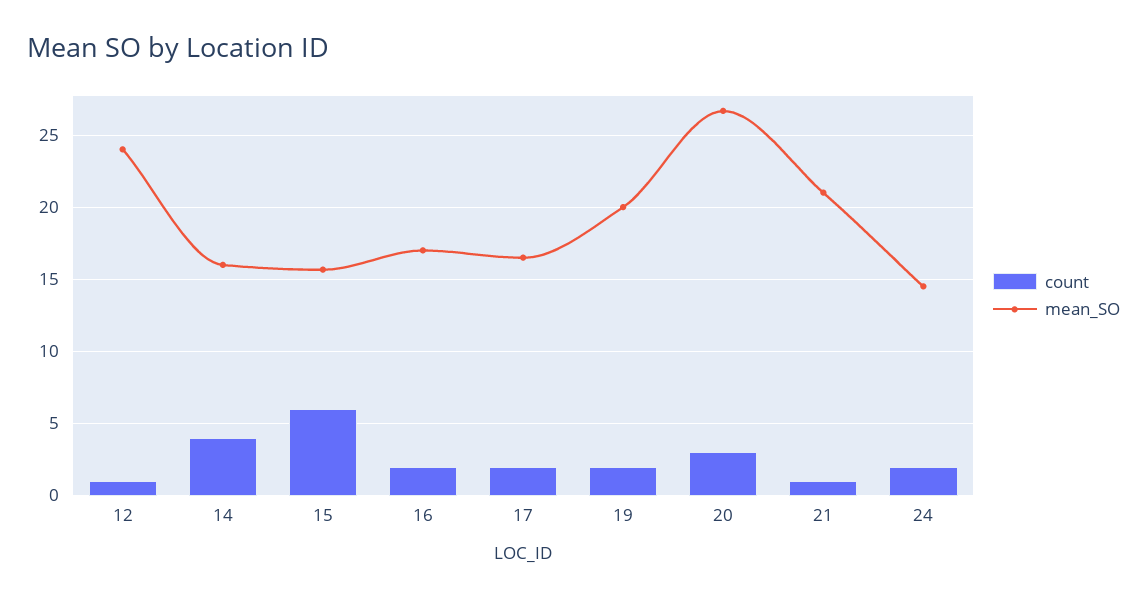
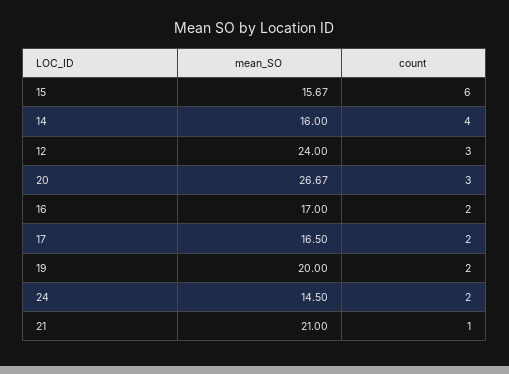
count, 12: 1 -> 3

